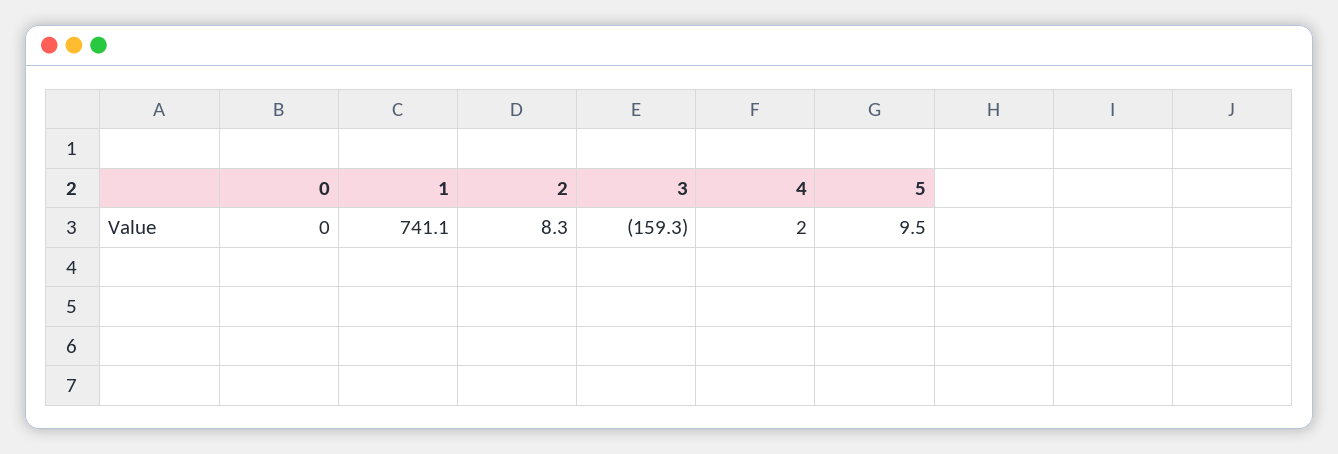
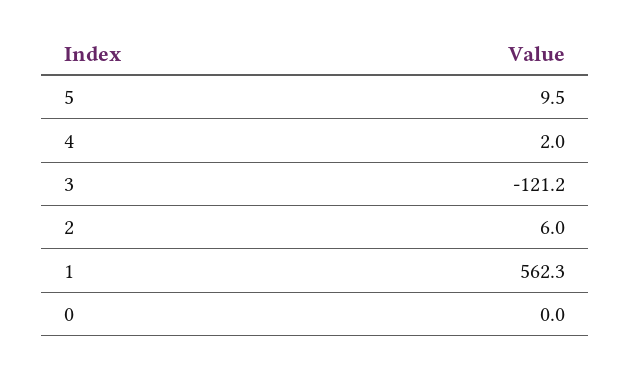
1: 741.1 -> 562.3
2: 8.3 -> 6
3: -159.3 -> -121.2

